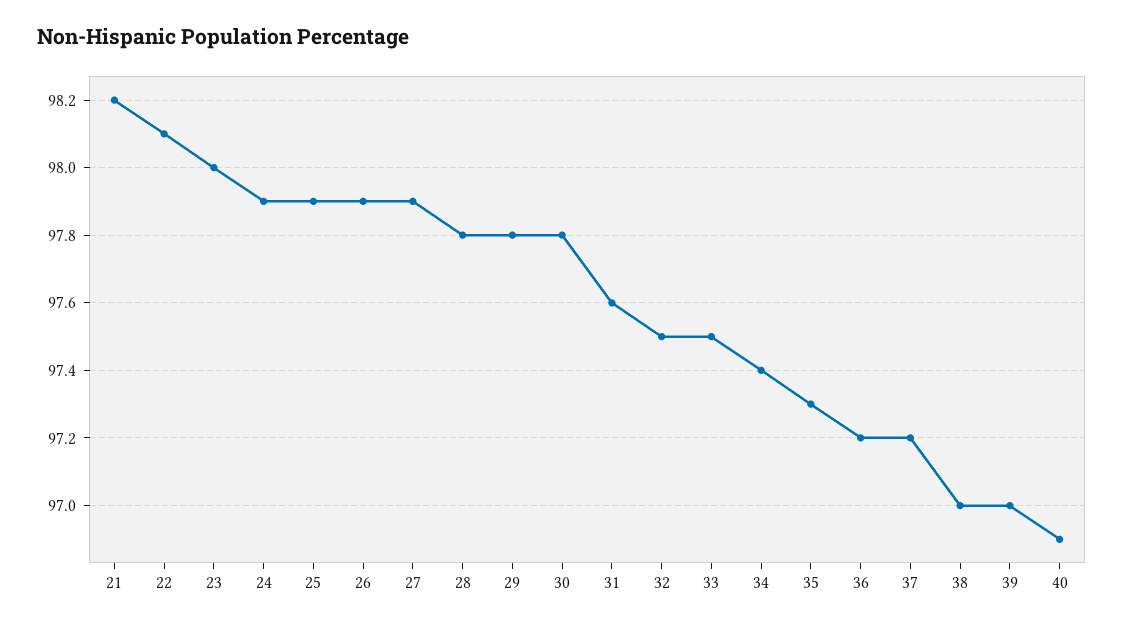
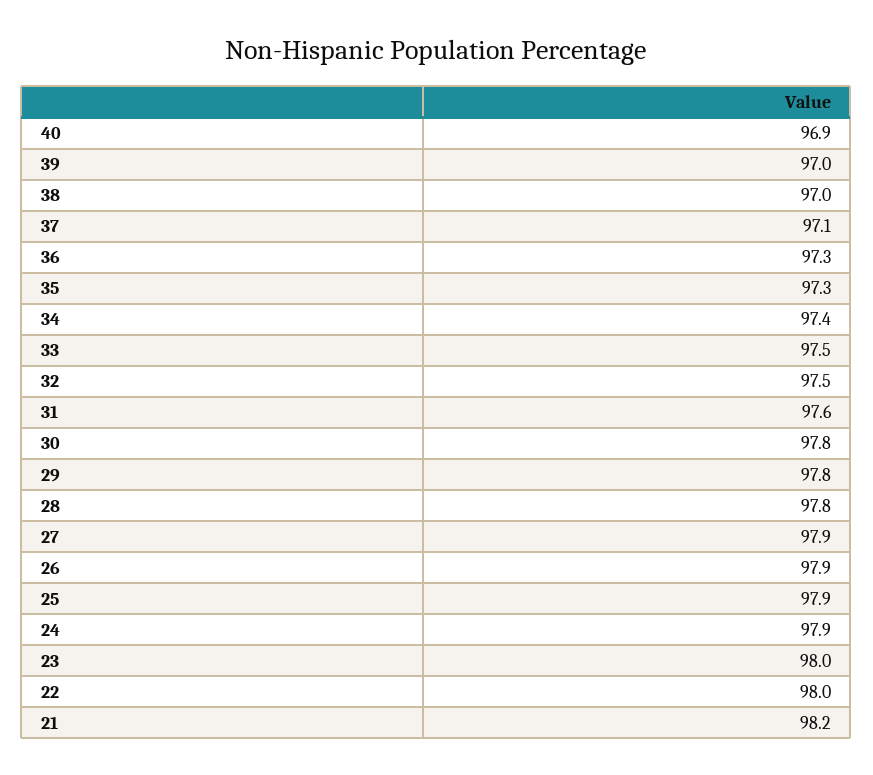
22: 98.1 -> 98
36: 97.2 -> 97.3
37: 97.2 -> 97.1

